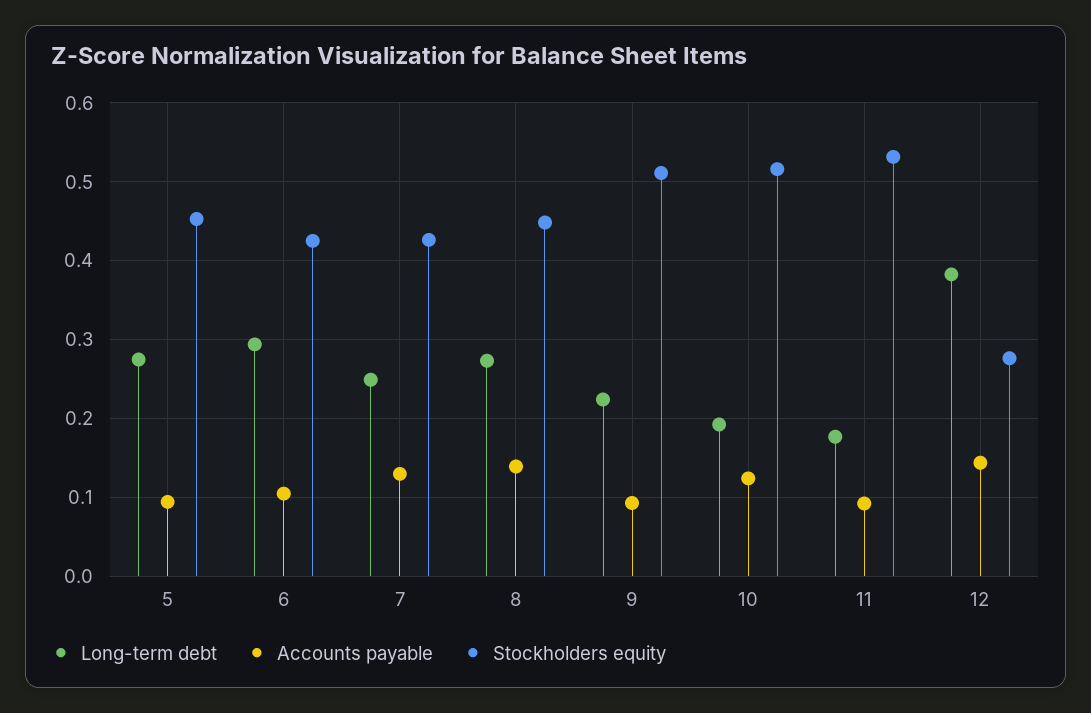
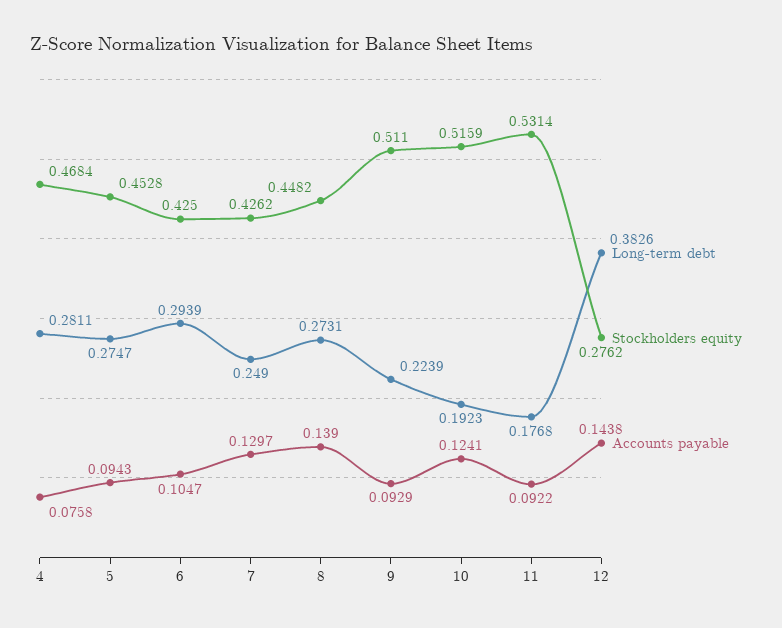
Long-term debt, 4: none -> 0.2811
Stockholders equity, 4: none -> 0.4684
Accounts payable, 4: none -> 0.0758

